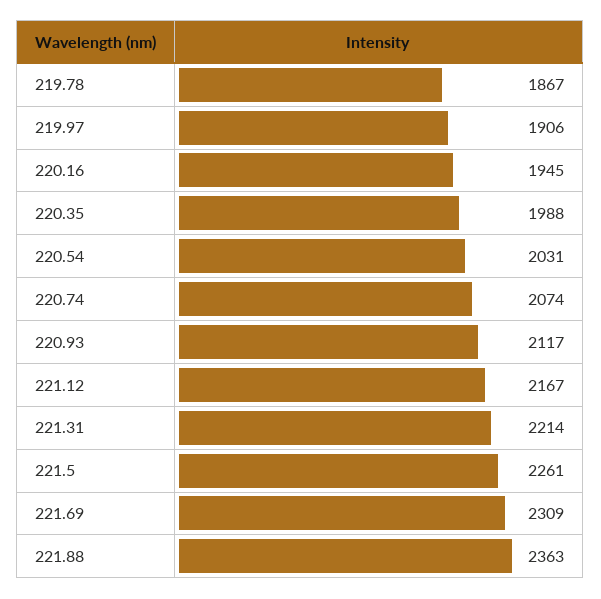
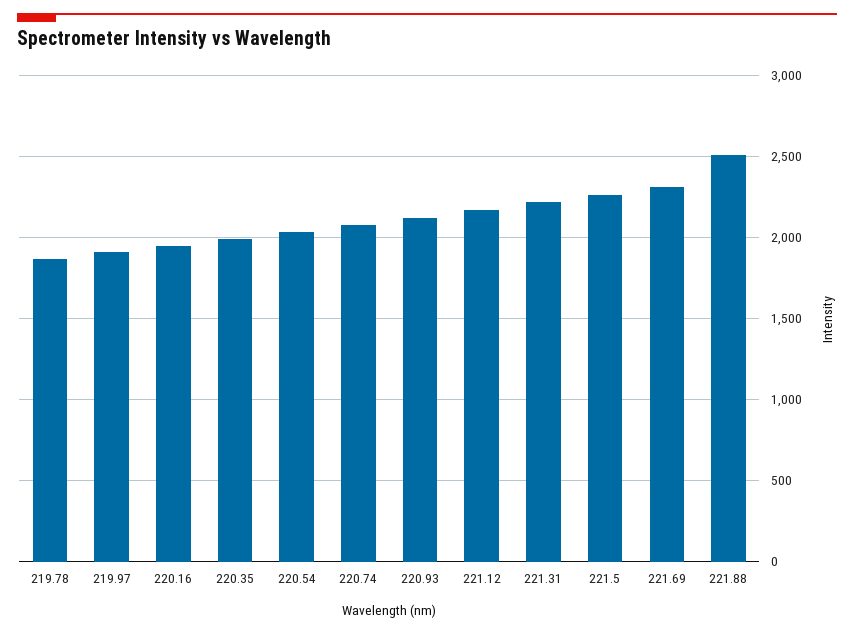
221.88: 2363 -> 2500

